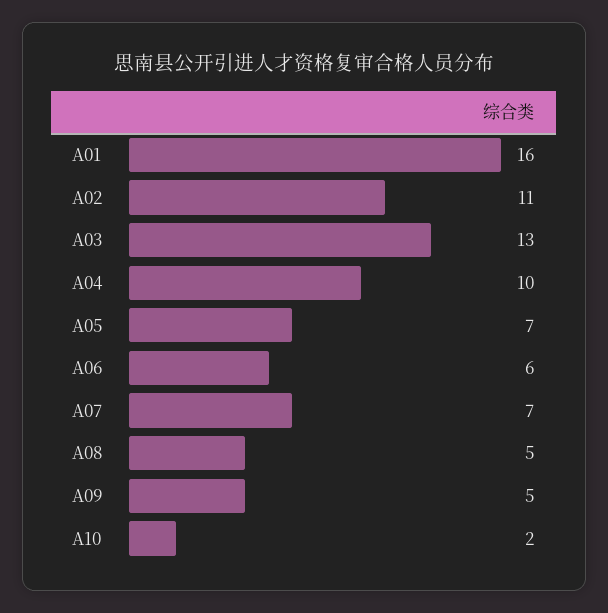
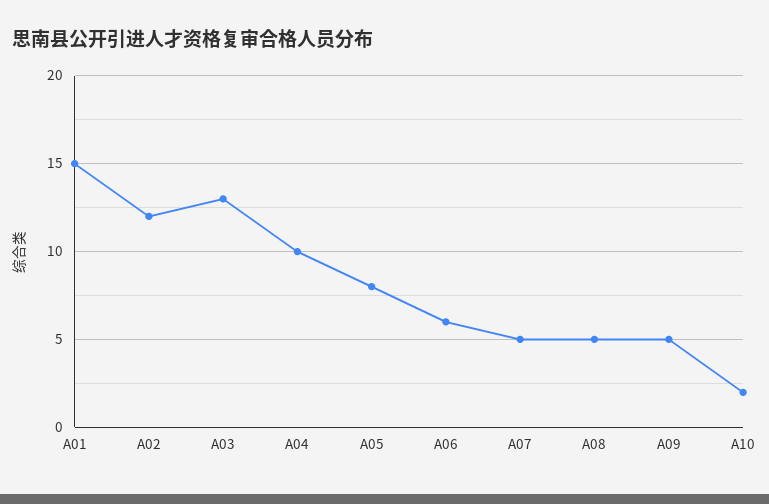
A01: 16 -> 15
A02: 11 -> 12
A05: 7 -> 8
A07: 7 -> 5

